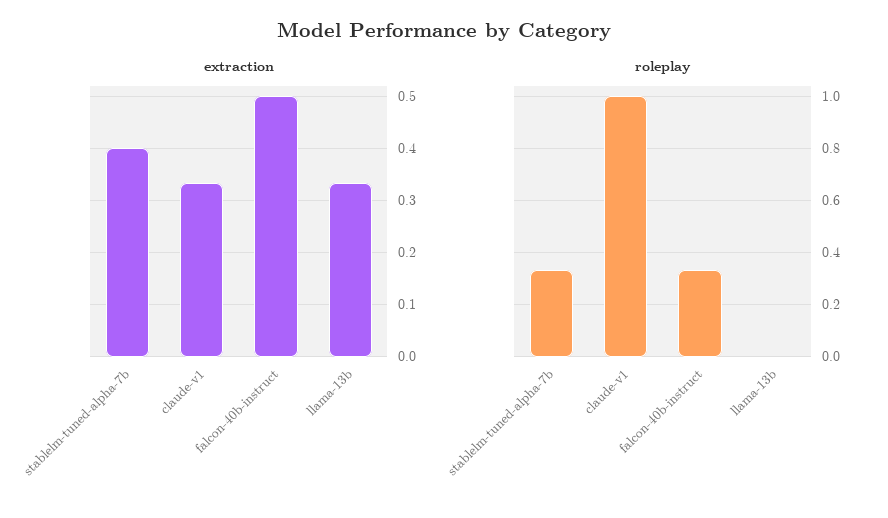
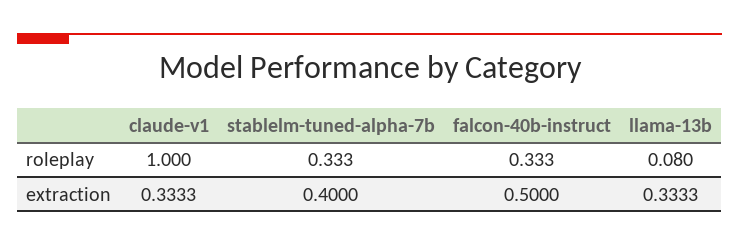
roleplay, llama-13b: 0 -> 0.08

